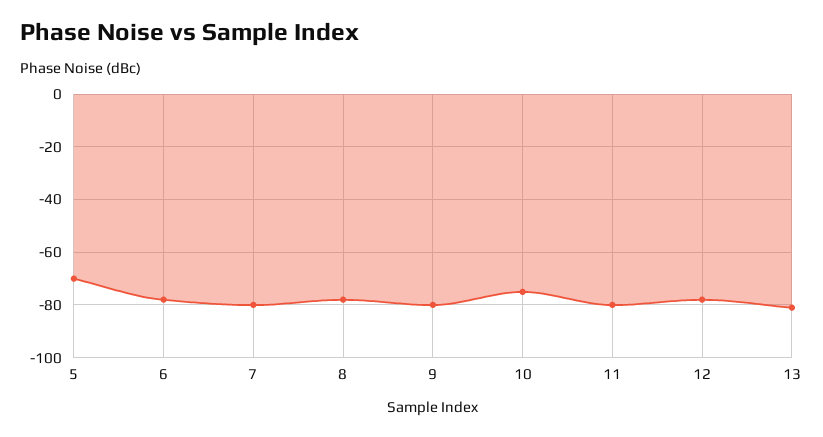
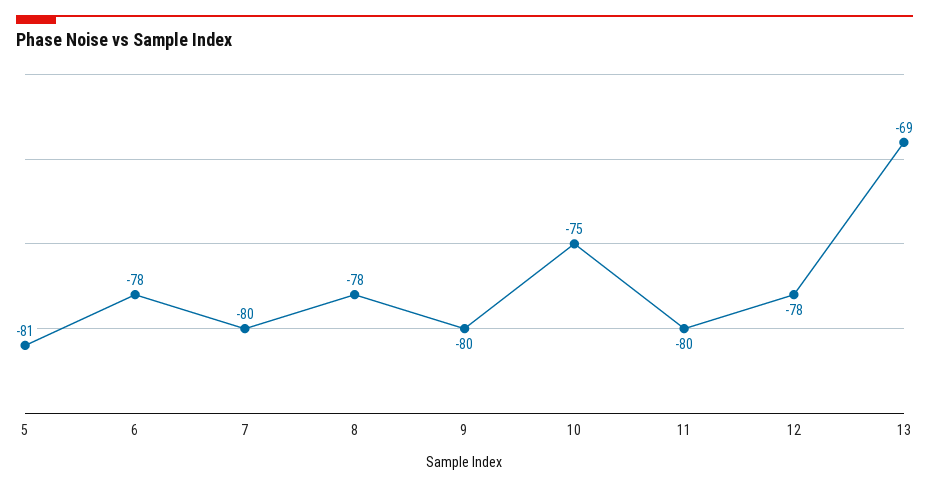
5: -70 -> -81
13: -80 -> -69

